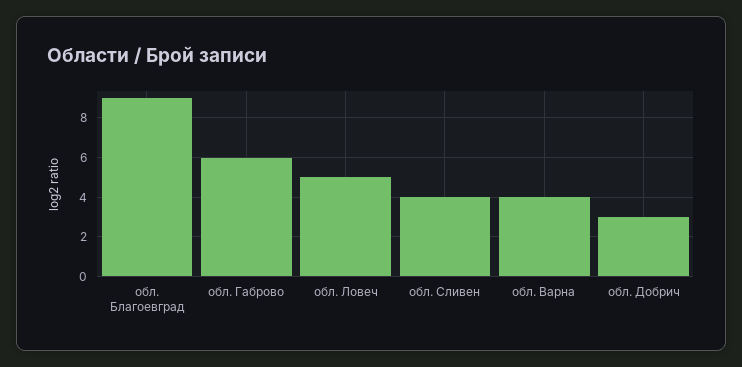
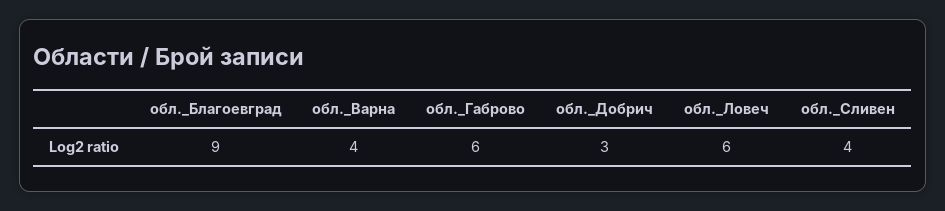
обл. Ловеч: 5 -> 6

